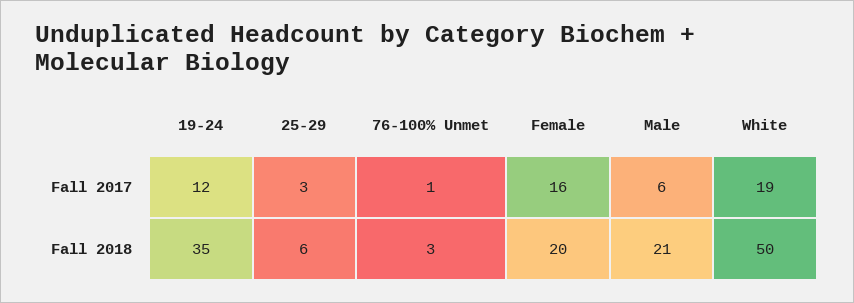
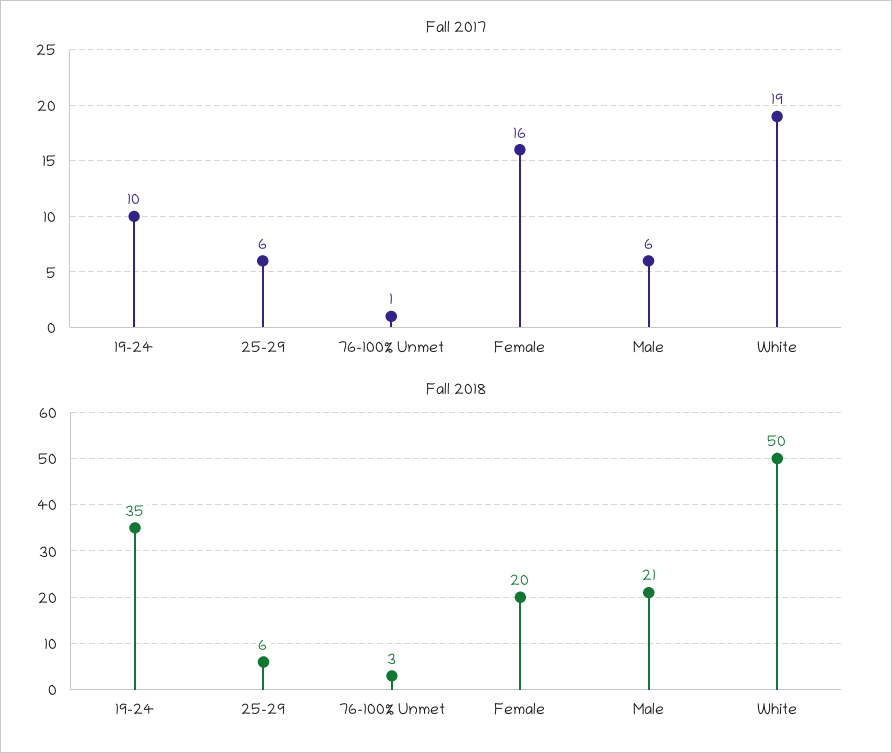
Fall 2017, 19-24: 12 -> 10
Fall 2017, 25-29: 3 -> 6

